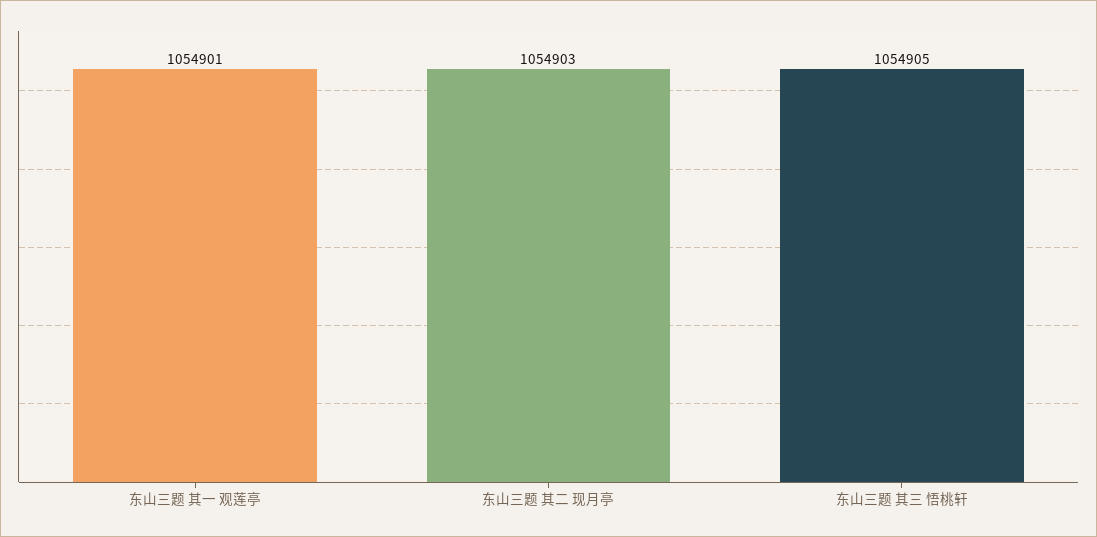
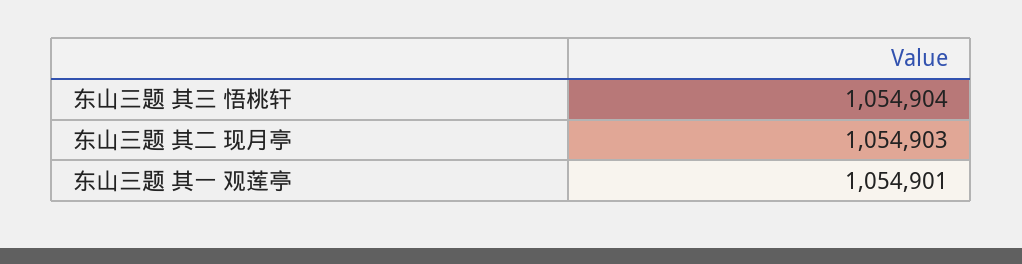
东山三题 其三 悟桃轩: 1054905 -> 1054904

